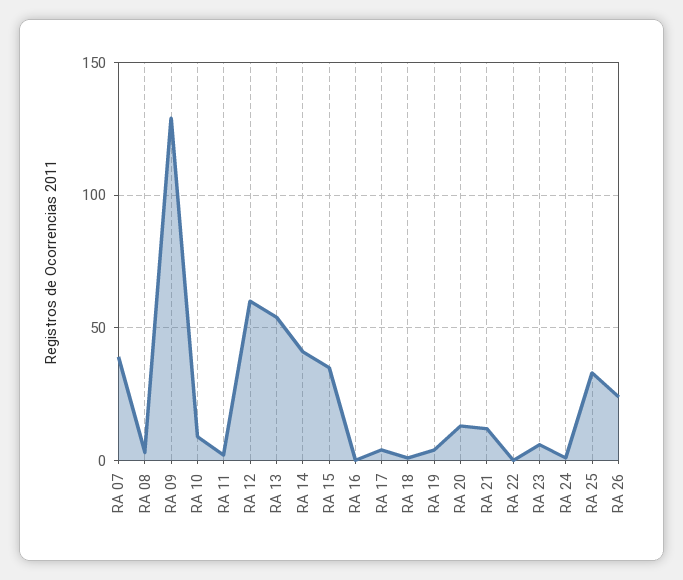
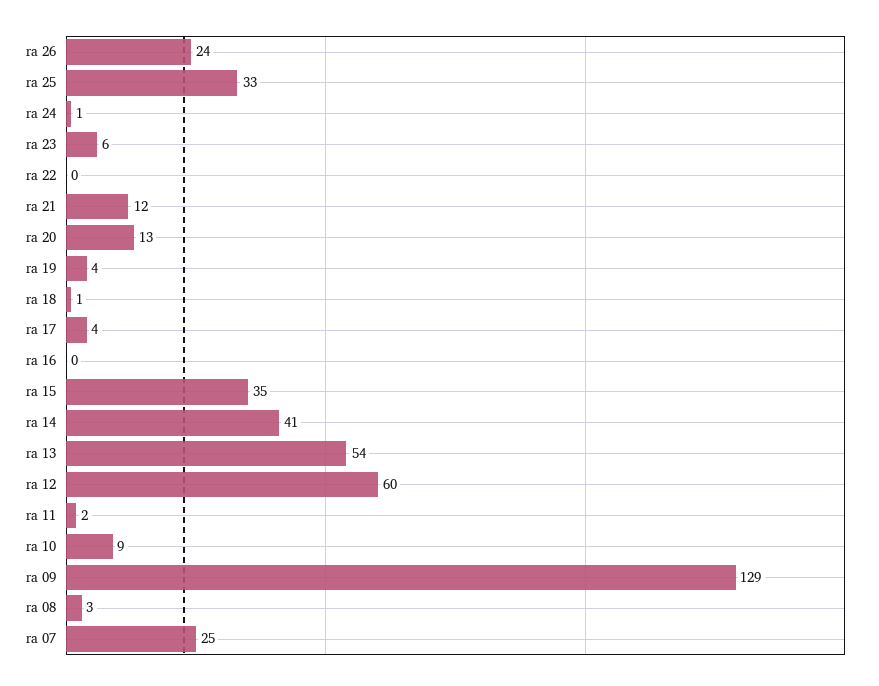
RA 07: 40 -> 25

